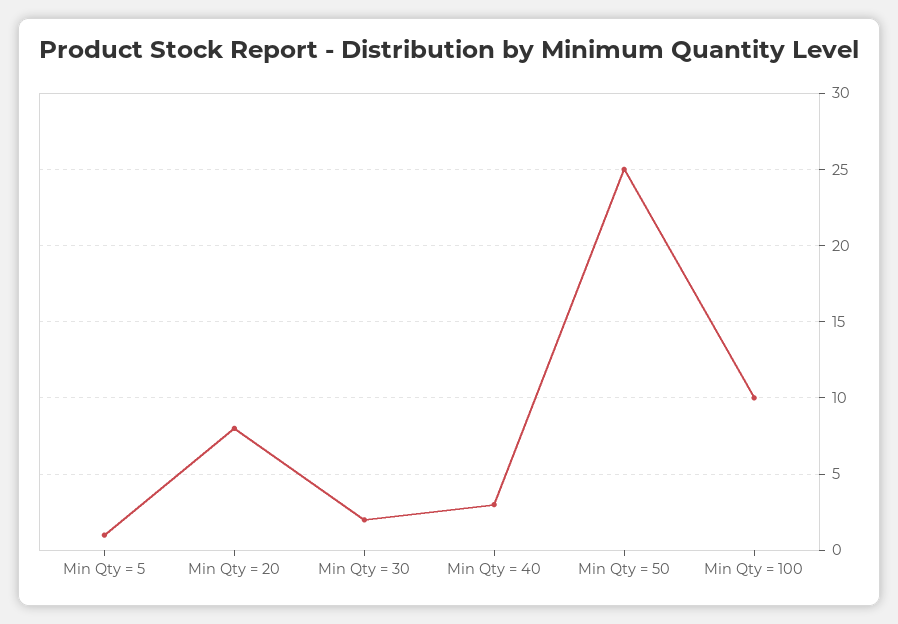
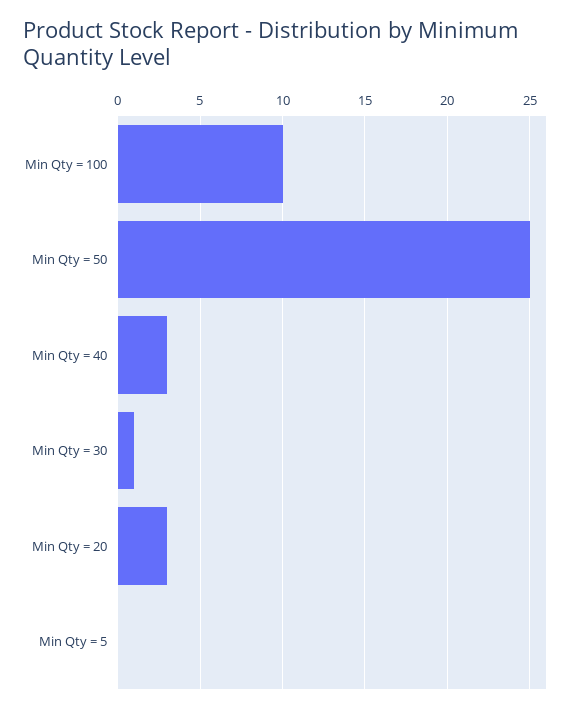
Min Qty = 5: 1 -> 0
Min Qty = 20: 8 -> 3
Min Qty = 30: 2 -> 1

